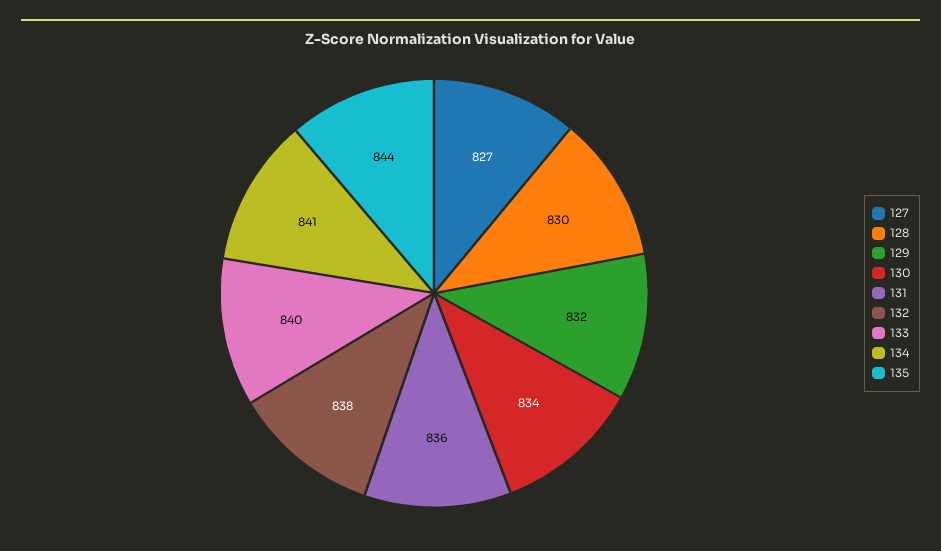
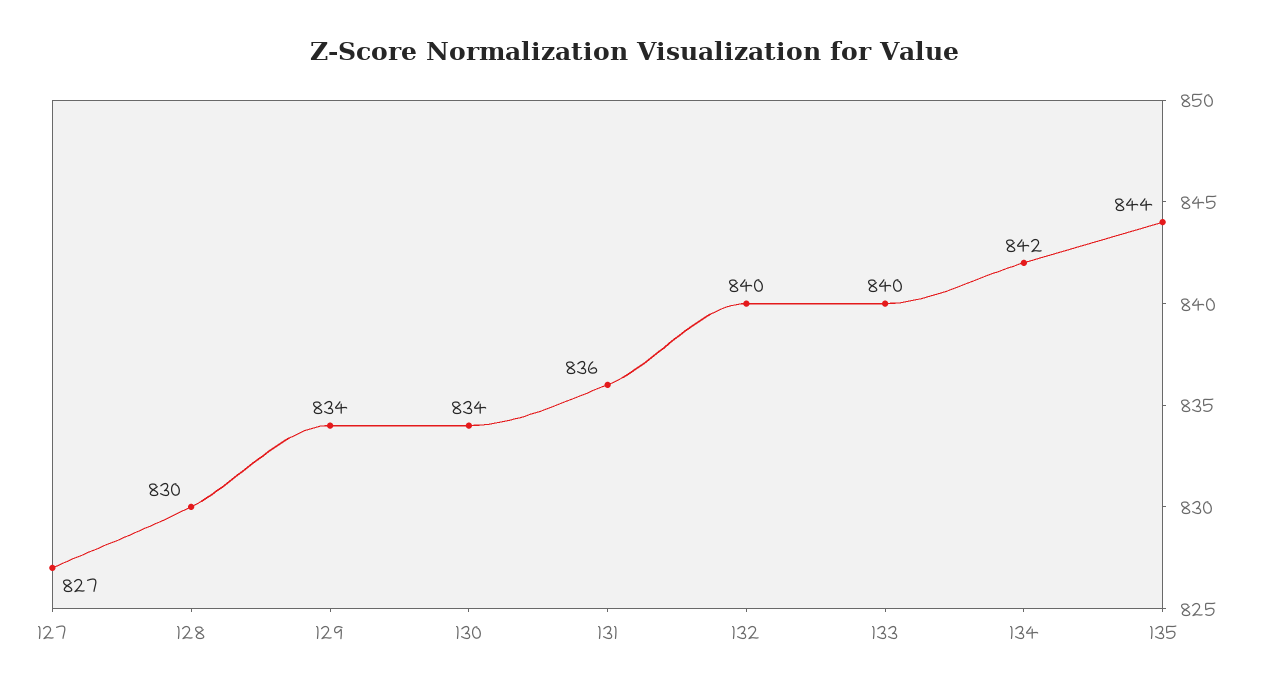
129: 832 -> 834
132: 838 -> 840
134: 841 -> 842

